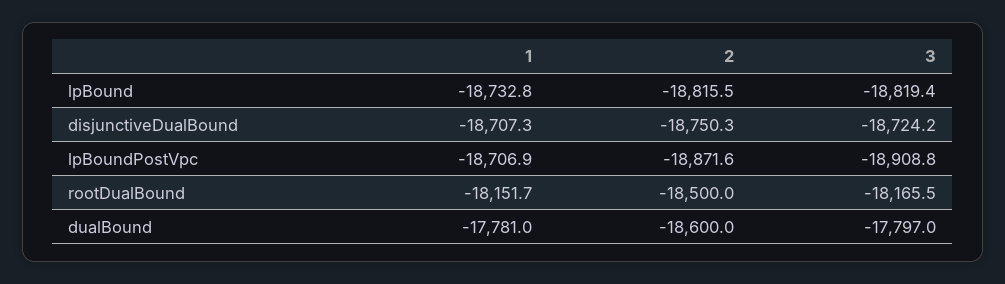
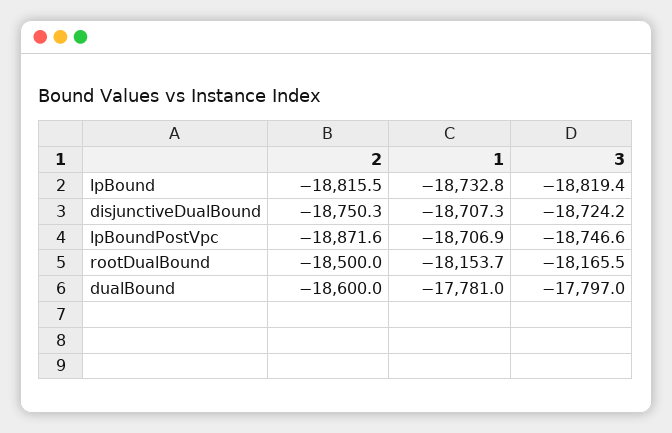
3, lpBoundPostVpc: -18908.8 -> -18746.6
1, rootDualBound: -18151.7 -> -18153.7

